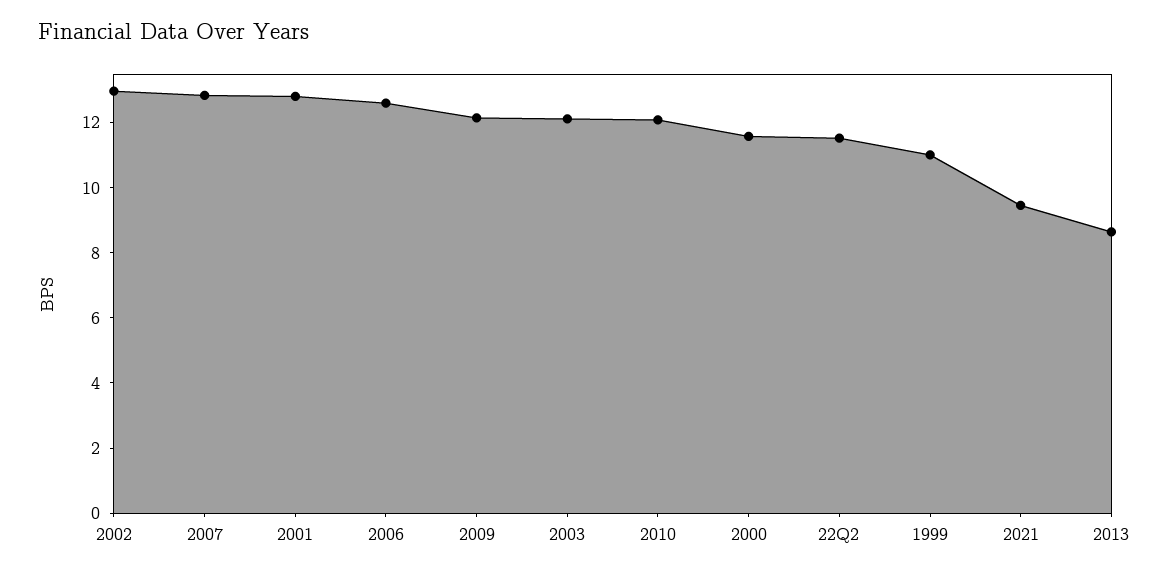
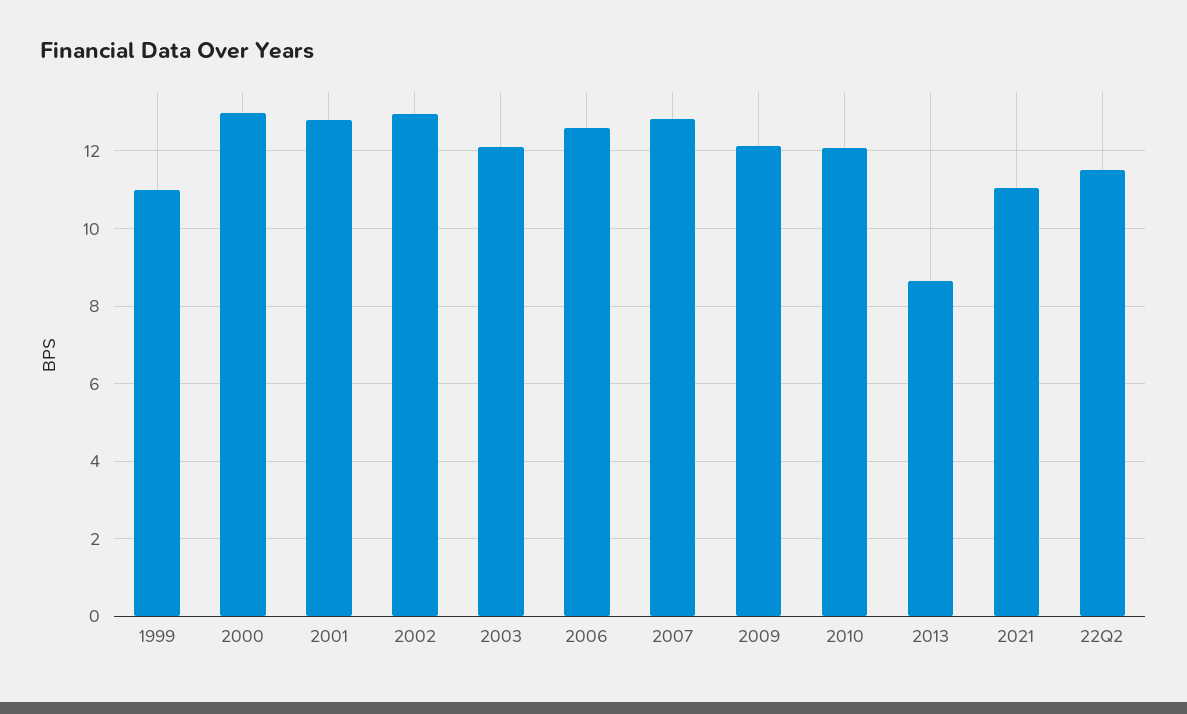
2000: 11.5 -> 13
2021: 9.5 -> 11

